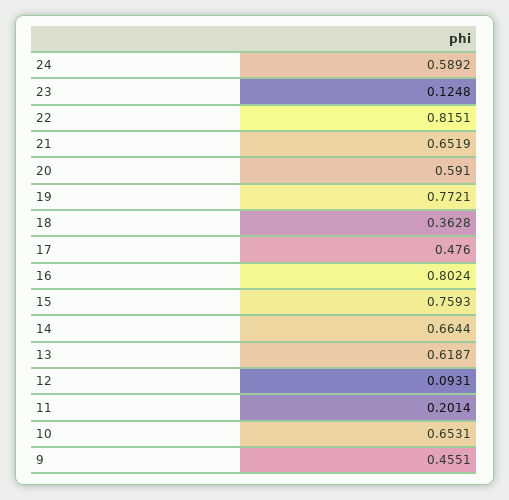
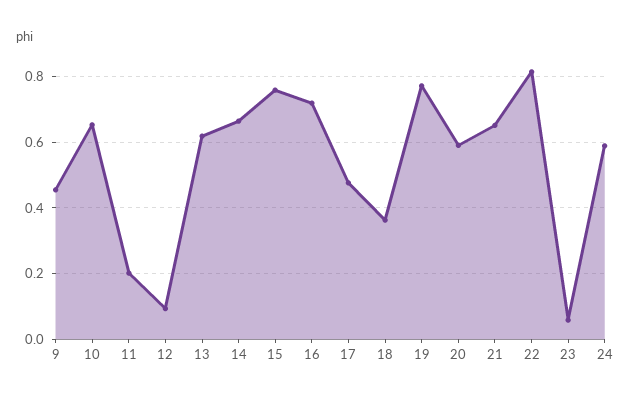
23: 0.1248 -> 0.06
16: 0.8024 -> 0.72

